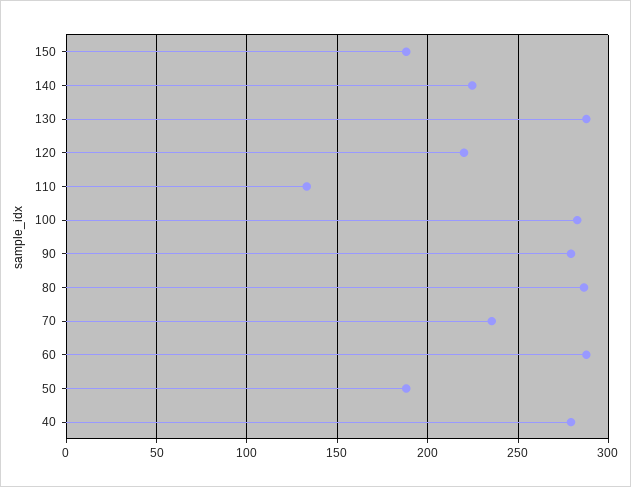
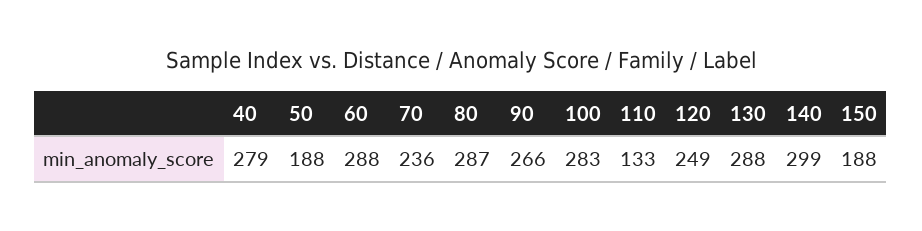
140: 225 -> 299
120: 220 -> 249
90: 280 -> 266

